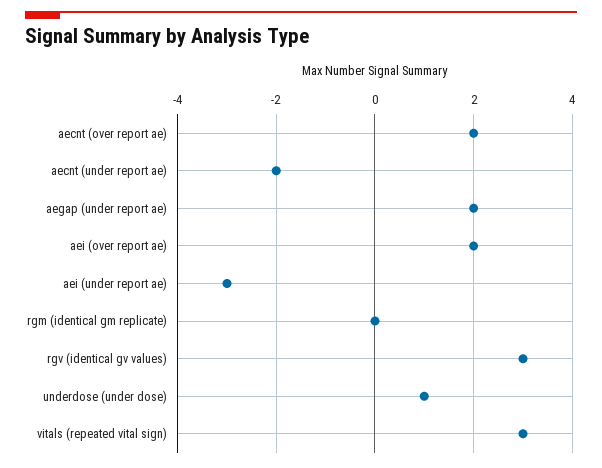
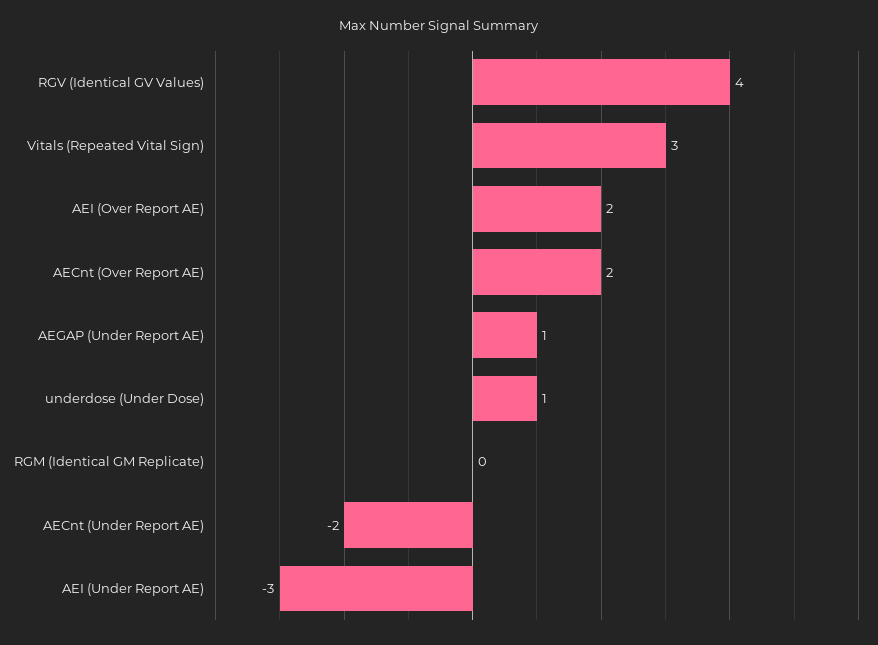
aegap (under report ae): 2 -> 1
rgv (identical gv values): 3 -> 4

